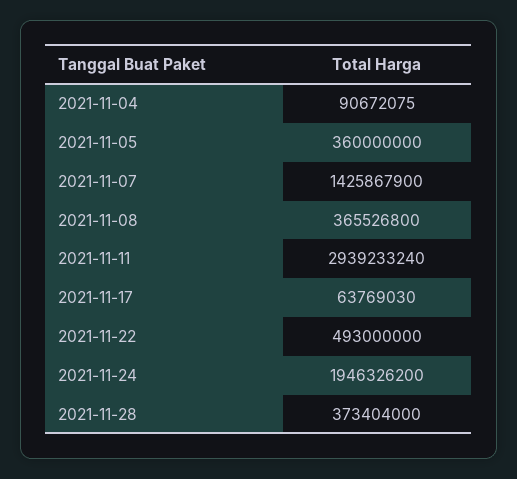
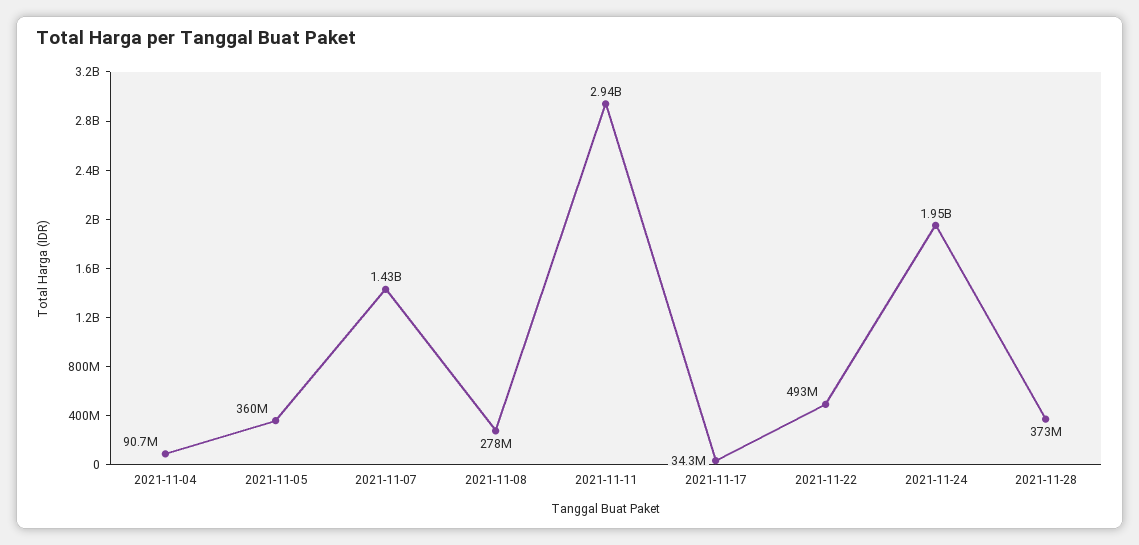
2021-11-08: 365526800 -> 278000000
2021-11-17: 63769030 -> 34300000

